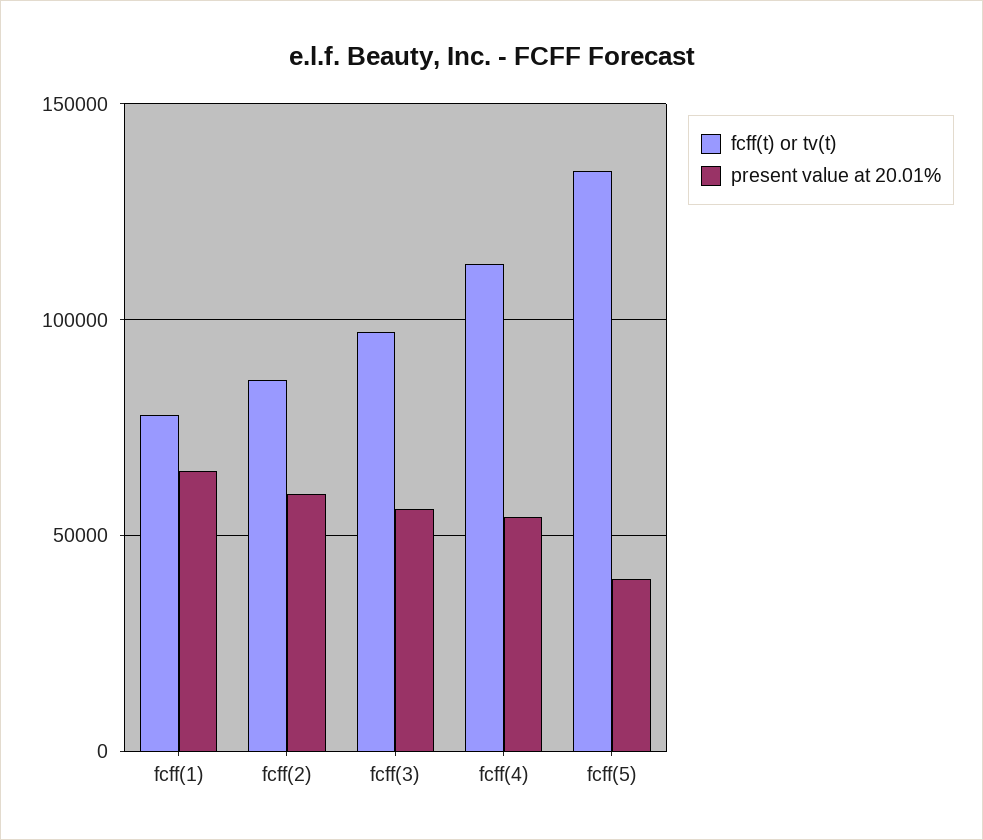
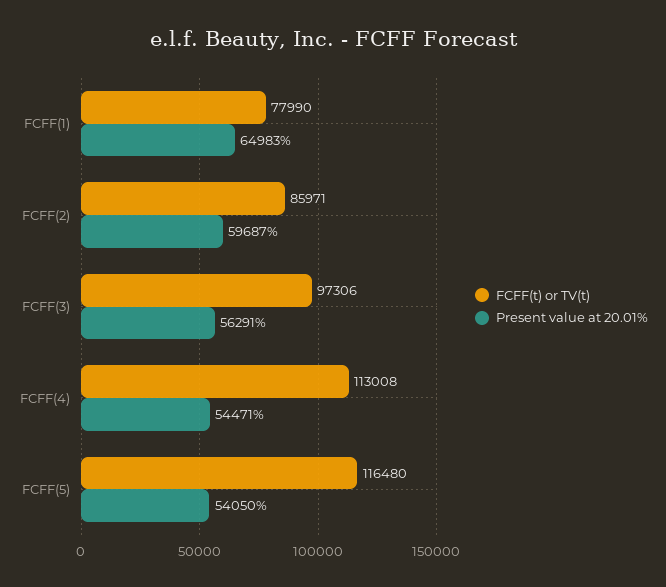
fcff(t) or tv(t), fcff(5): 135000 -> 116480
present value at 20.01%, fcff(5): 40000 -> 54050

